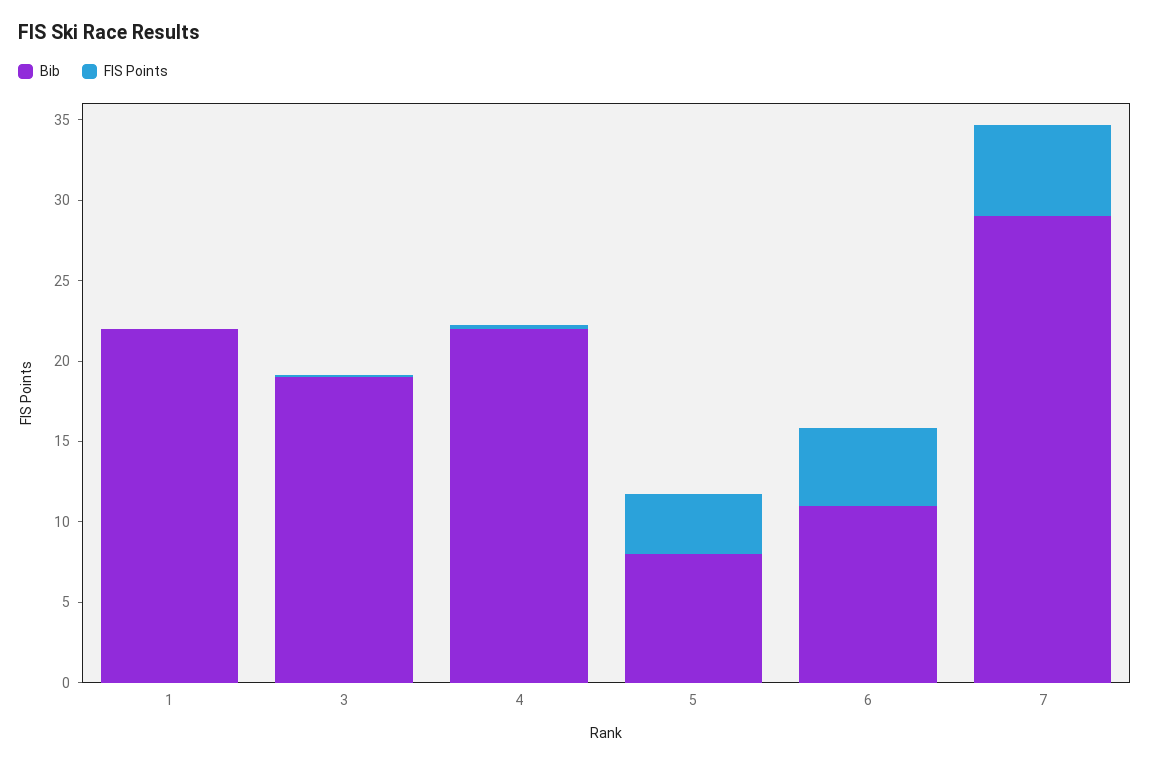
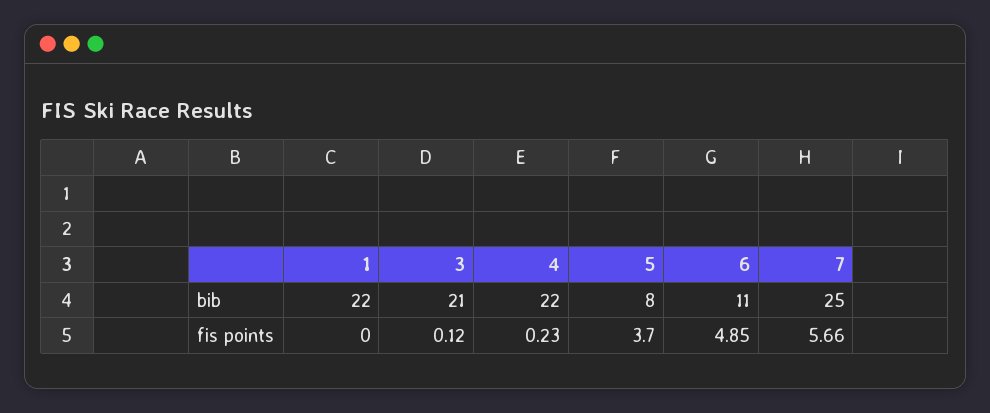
Bib, 3: 19 -> 21
Bib, 7: 29 -> 25

